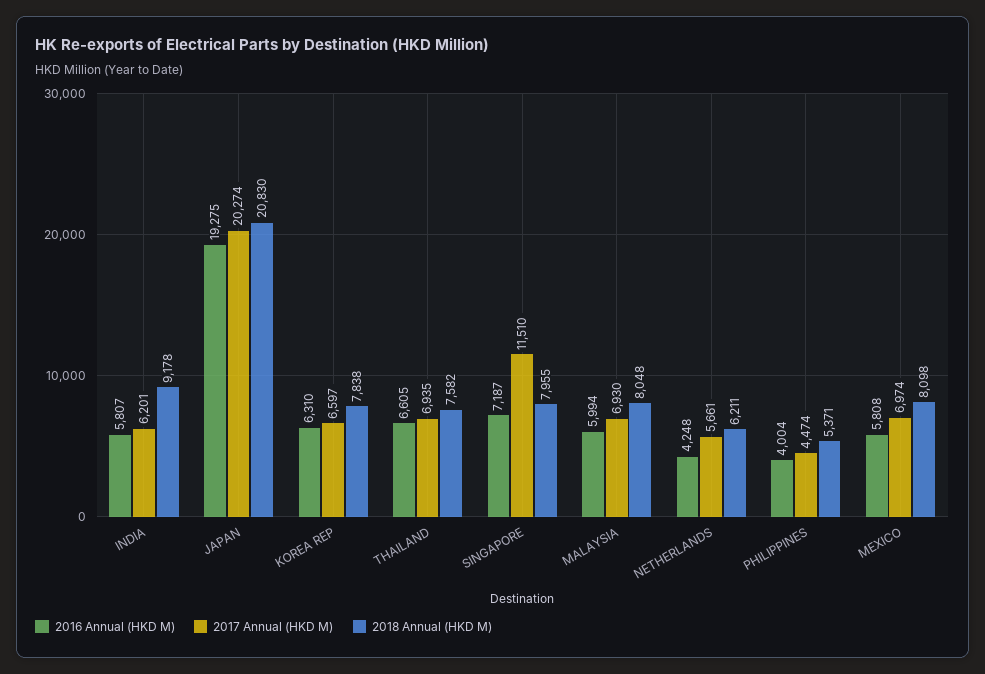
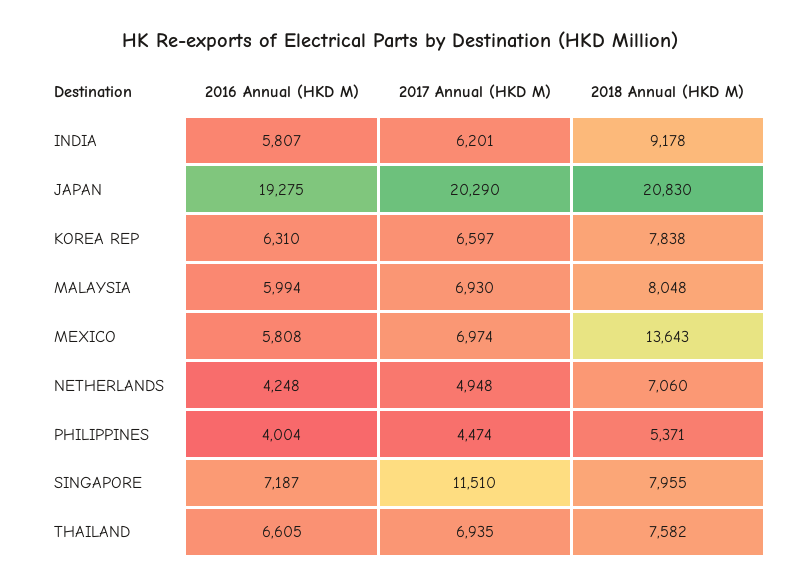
2017 Annual (HKD M), JAPAN: 20274 -> 20290
2017 Annual (HKD M), NETHERLANDS: 5661 -> 4948
2018 Annual (HKD M), NETHERLANDS: 6211 -> 7060
2018 Annual (HKD M), MEXICO: 8098 -> 13643

